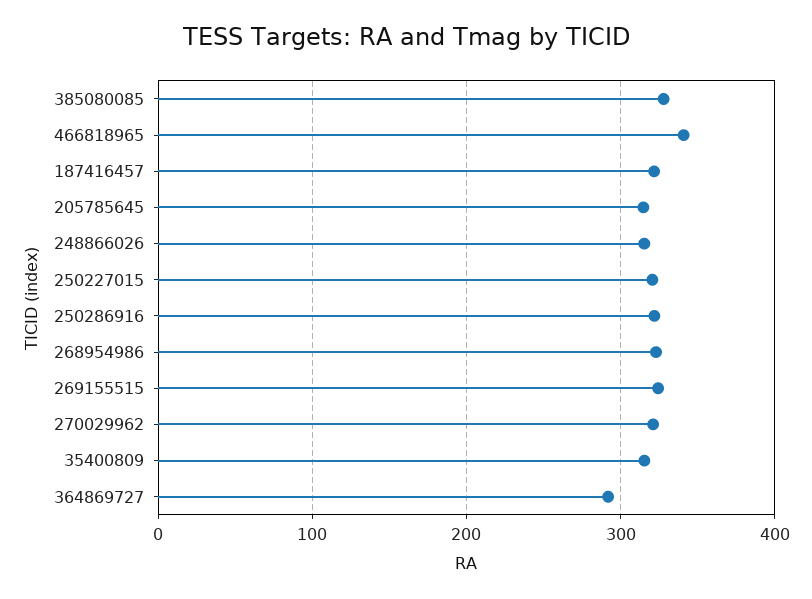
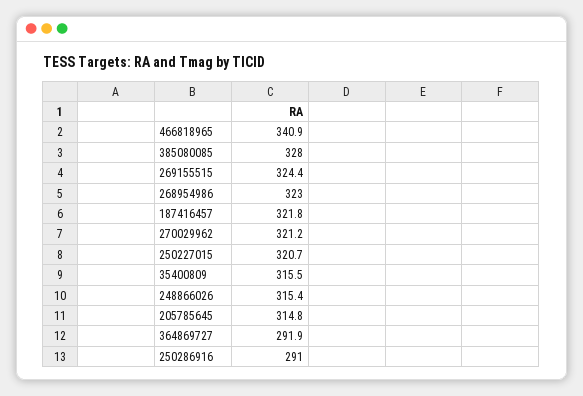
250286916: 320 -> 291

